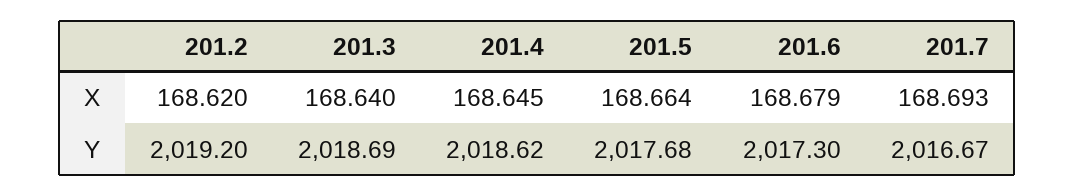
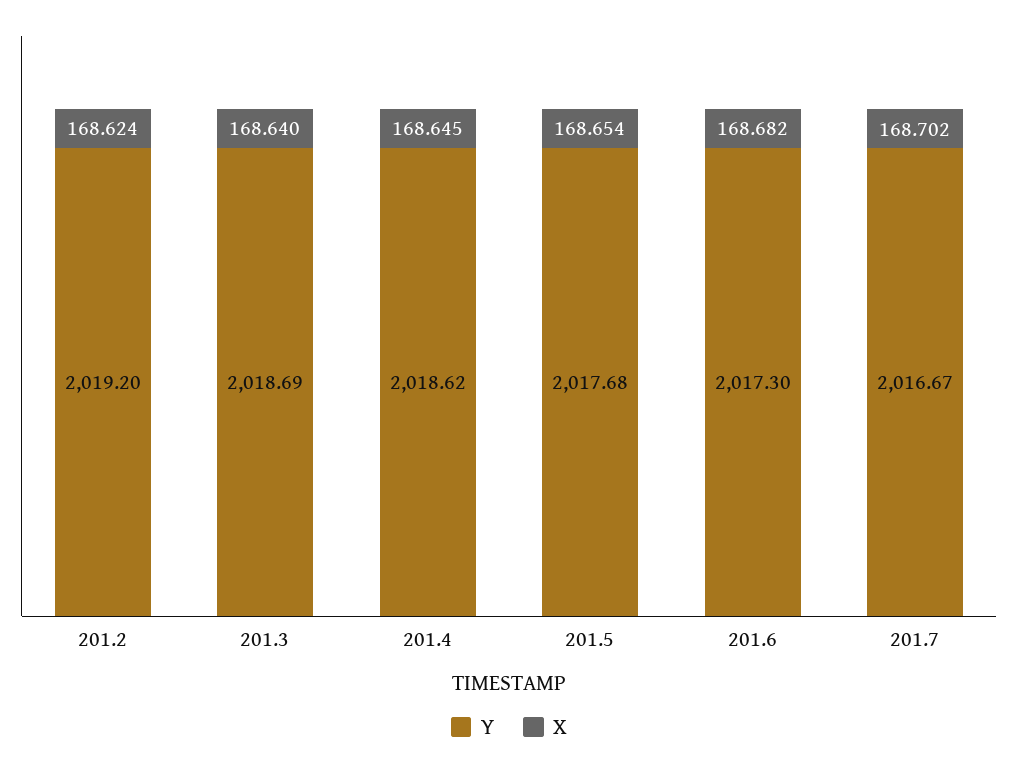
X, 201.2: 168.62 -> 168.624
X, 201.5: 168.664 -> 168.654
X, 201.6: 168.679 -> 168.682
X, 201.7: 168.693 -> 168.702

